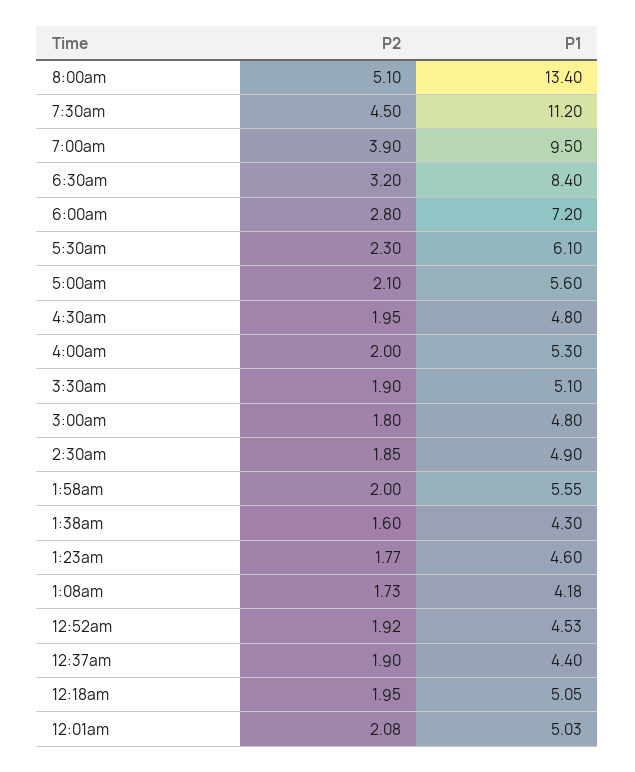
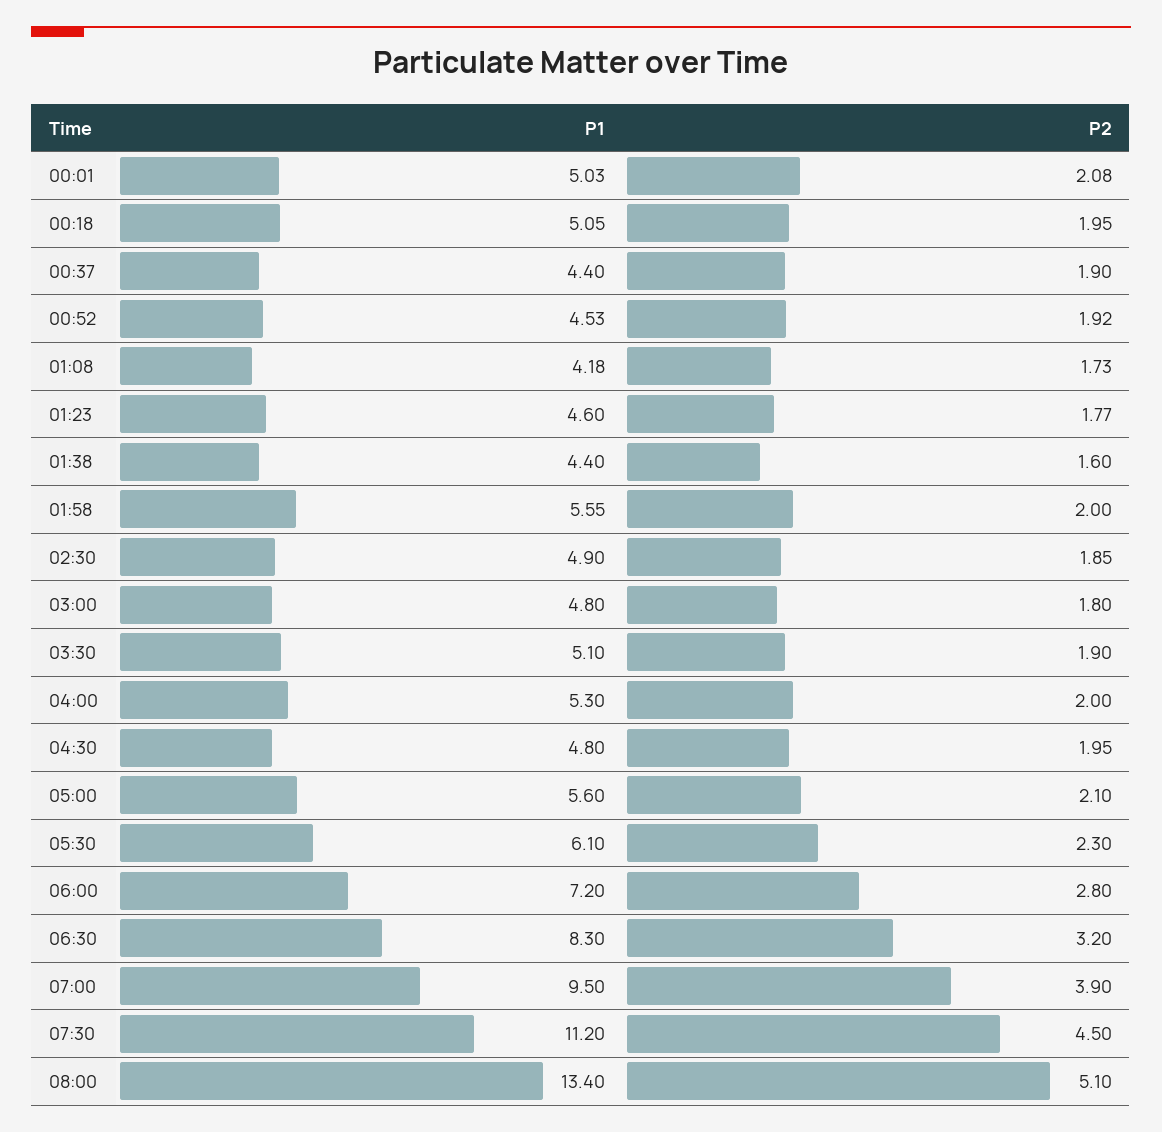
P1, 6:30am: 8.4 -> 8.3
P1, 1:38am: 4.3 -> 4.4

